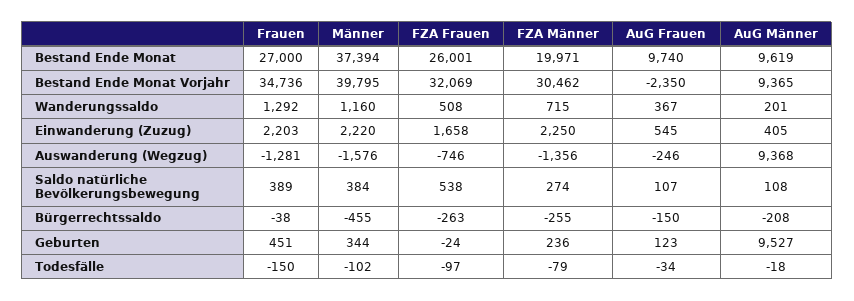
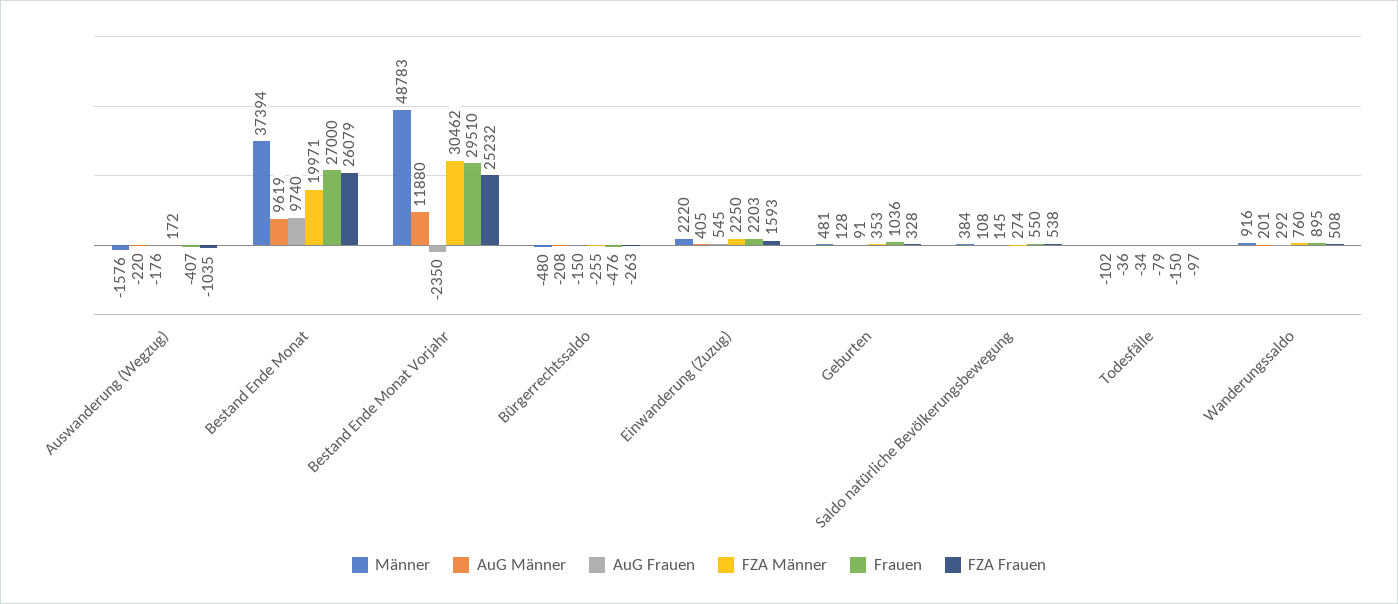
FZA Frauen, Bestand Ende Monat: 26001 -> 26079
Frauen, Bestand Ende Monat Vorjahr: 34736 -> 29510
Männer, Bestand Ende Monat Vorjahr: 39795 -> 48783
FZA Frauen, Bestand Ende Monat Vorjahr: 32069 -> 25232
AuG Männer, Bestand Ende Monat Vorjahr: 9365 -> 11880
Frauen, Wanderungssaldo: 1292 -> 895
Männer, Wanderungssaldo: 1160 -> 916
FZA Männer, Wanderungssaldo: 715 -> 760
AuG Frauen, Wanderungssaldo: 367 -> 292
FZA Frauen, Einwanderung (Zuzug): 1658 -> 1593
Frauen, Auswanderung (Wegzug): -1281 -> -407
FZA Frauen, Auswanderung (Wegzug): -746 -> -1035
FZA Männer, Auswanderung (Wegzug): -1356 -> 172
AuG Frauen, Auswanderung (Wegzug): -246 -> -176
AuG Männer, Auswanderung (Wegzug): 9368 -> -220
Frauen, Saldo natürliche Bevölkerungsbewegung: 389 -> 550
AuG Frauen, Saldo natürliche Bevölkerungsbewegung: 107 -> 145
Frauen, Bürgerrechtssaldo: -38 -> -476
Männer, Bürgerrechtssaldo: -455 -> -480
Frauen, Geburten: 451 -> 1036
Männer, Geburten: 344 -> 481
FZA Frauen, Geburten: -24 -> 328
FZA Männer, Geburten: 236 -> 353
AuG Frauen, Geburten: 123 -> 91
AuG Männer, Geburten: 9527 -> 128
AuG Männer, Todesfälle: -18 -> -36

